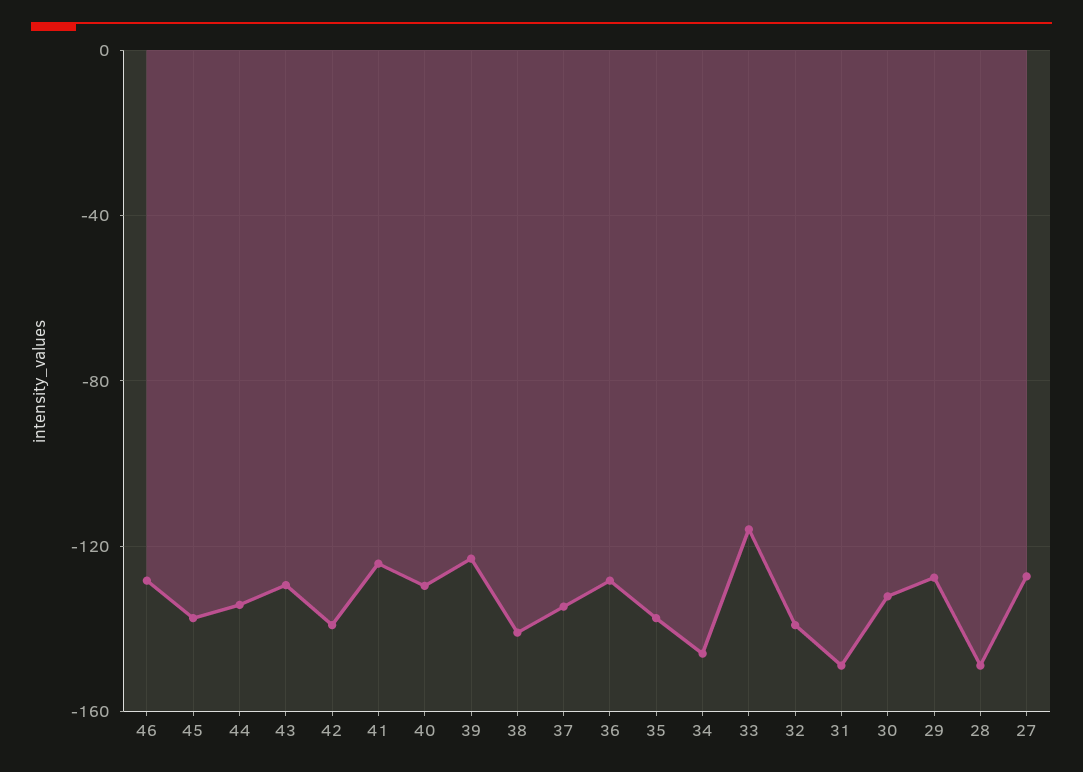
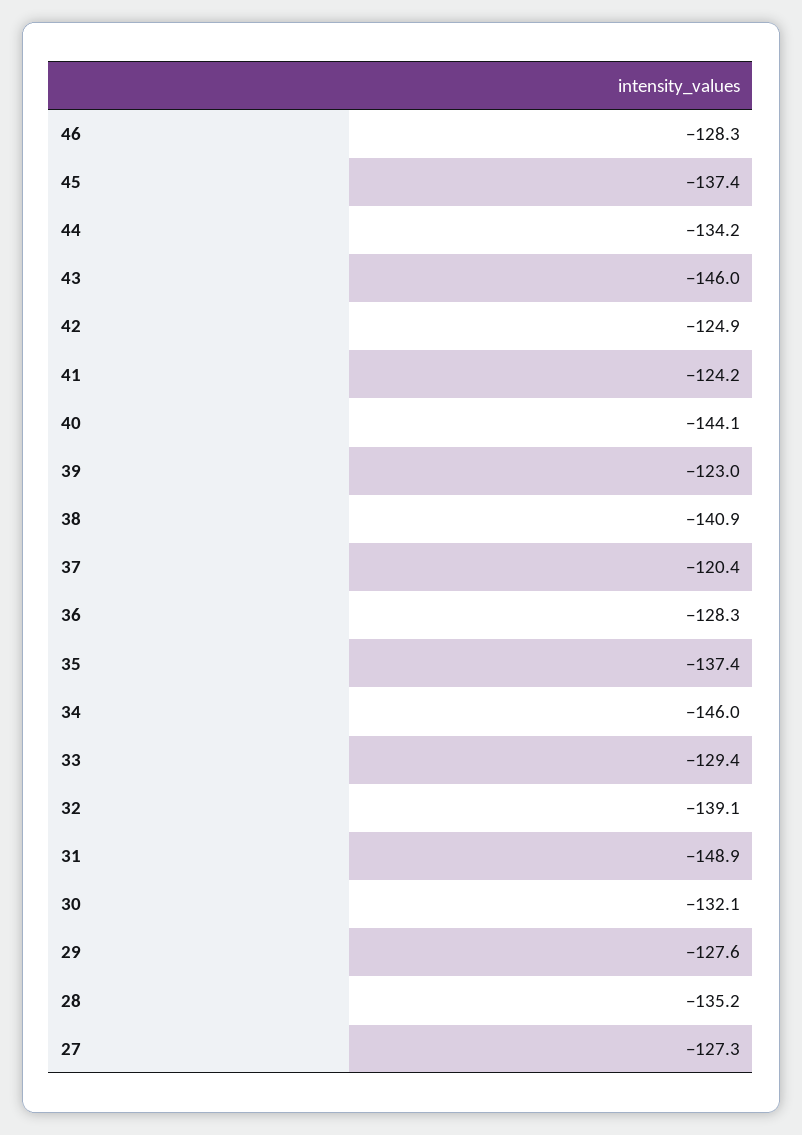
43: -130 -> -146
42: -140 -> -124.9
40: -130 -> -144.1
37: -135 -> -120.4
33: -115 -> -129.4
28: -150 -> -135.2

